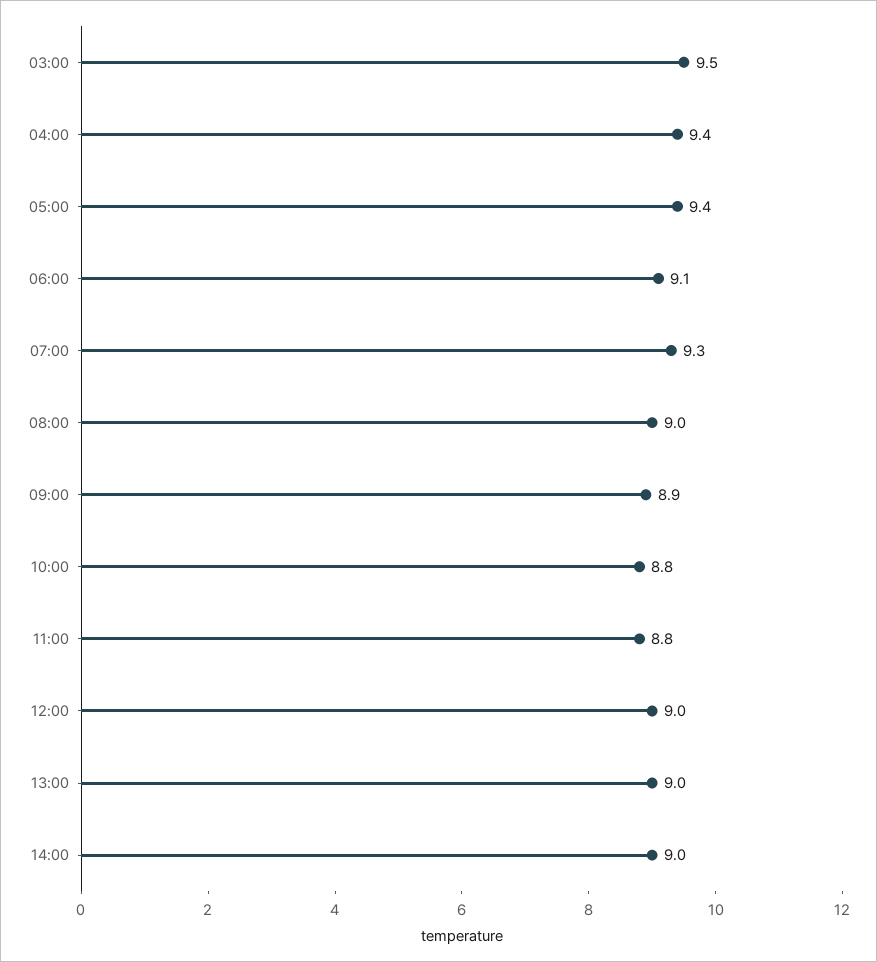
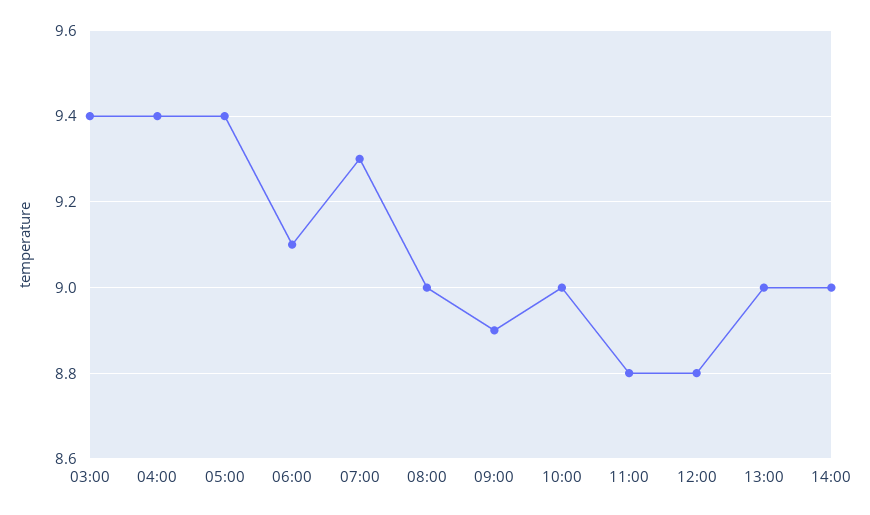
03:00: 9.5 -> 9.4
10:00: 8.8 -> 9
12:00: 9 -> 8.8

